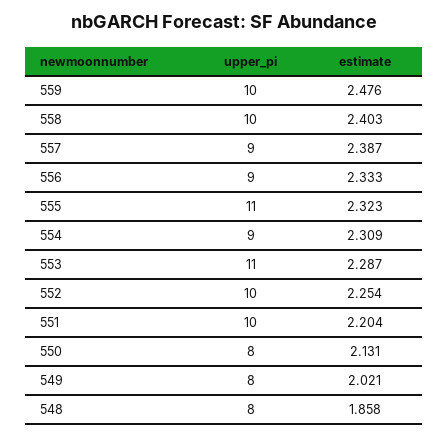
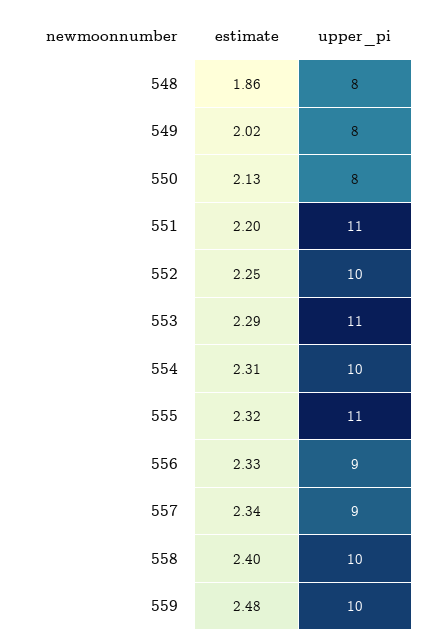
estimate, 557: 2.387 -> 2.34
upper_pi, 554: 9 -> 10
upper_pi, 551: 10 -> 11

